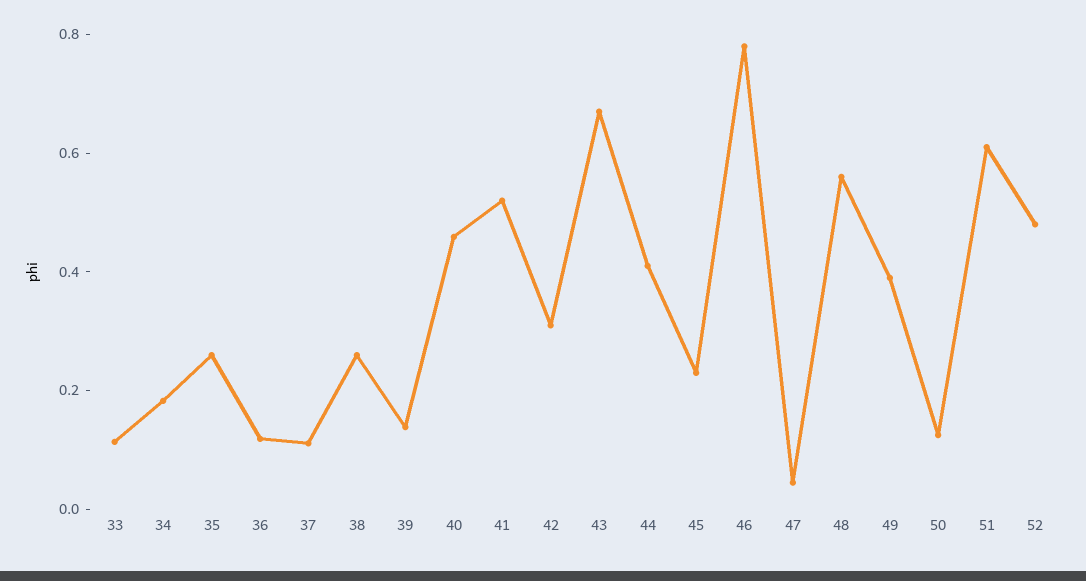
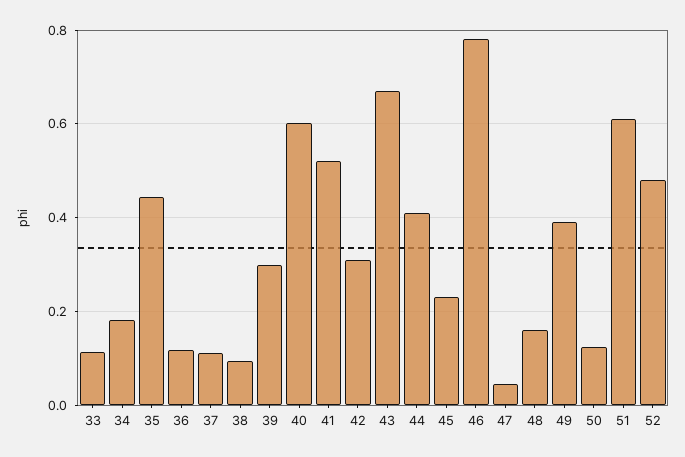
35: 0.25 -> 0.44
38: 0.25 -> 0.1
39: 0.15 -> 0.3
40: 0.45 -> 0.6
48: 0.55 -> 0.16

